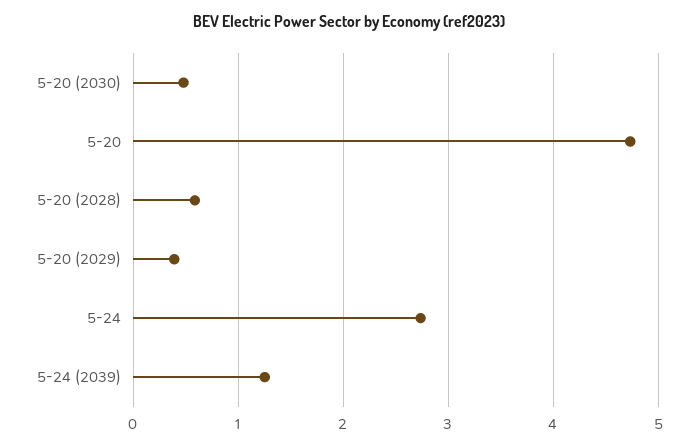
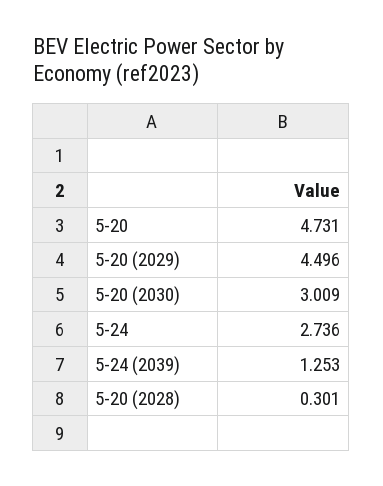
5-20 (2030): 0.5 -> 3.009
5-20 (2028): 0.6 -> 0.301
5-20 (2029): 0.4 -> 4.496

